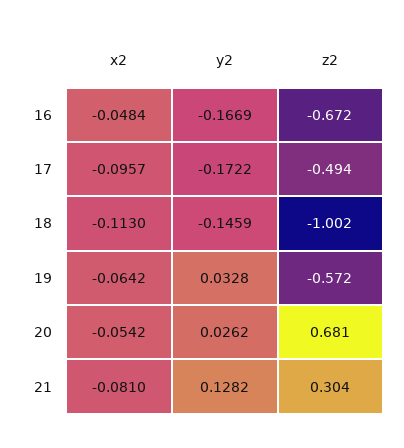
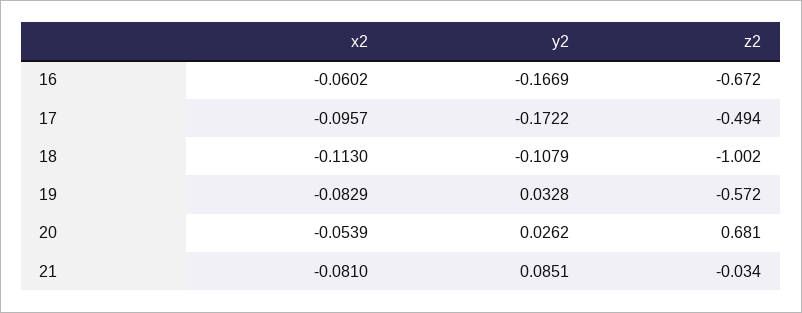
x2, 16: -0.0484 -> -0.0602
y2, 18: -0.1459 -> -0.1079
x2, 19: -0.0642 -> -0.0829
x2, 20: -0.0542 -> -0.0539
y2, 21: 0.1282 -> 0.0851
z2, 21: 0.304 -> -0.034

